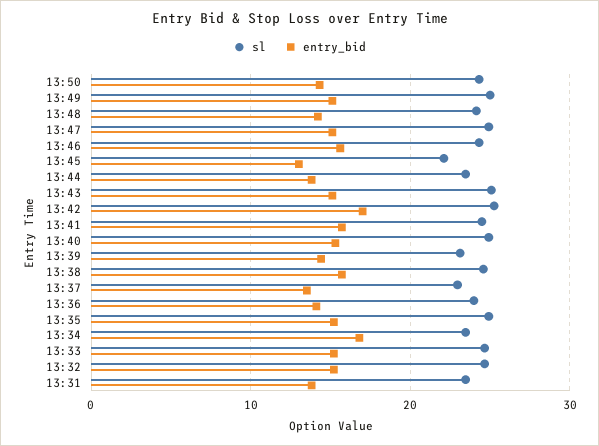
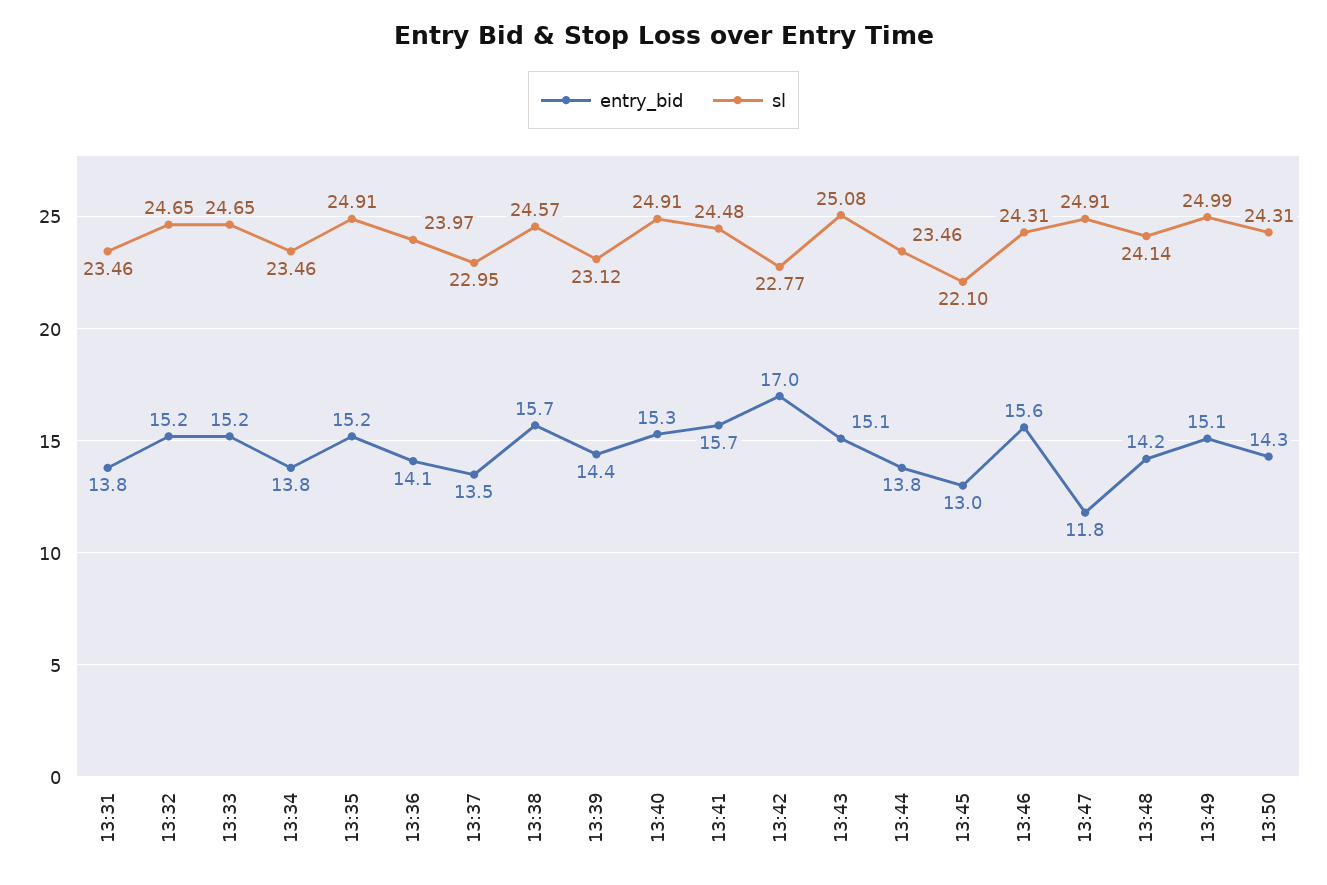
entry_bid, 13:47: 15 -> 11.8
sl, 13:42: 25 -> 22.77
entry_bid, 13:34: 17 -> 13.8

